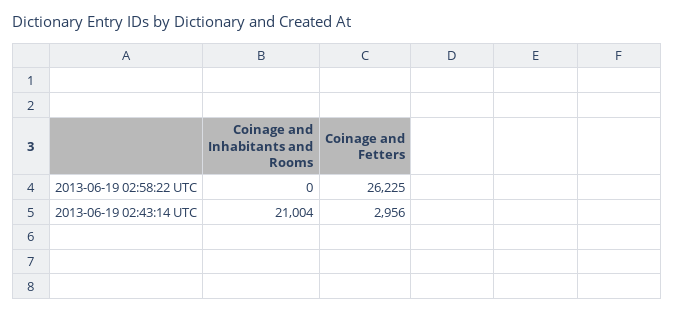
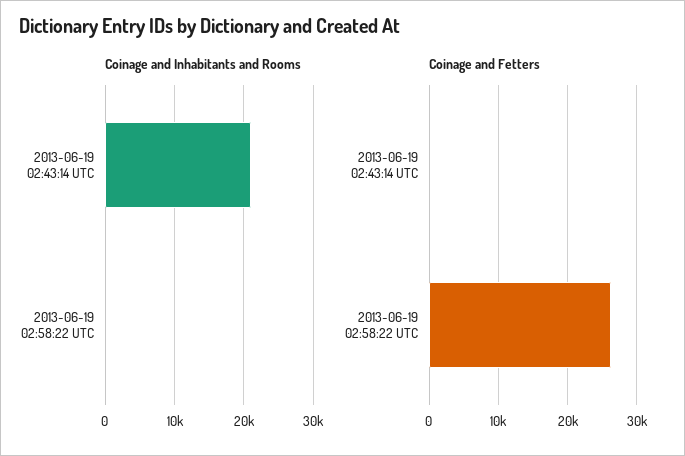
Coinage and Fetters, 2013-06-19 02:43:14 UTC: 2956 -> 0

